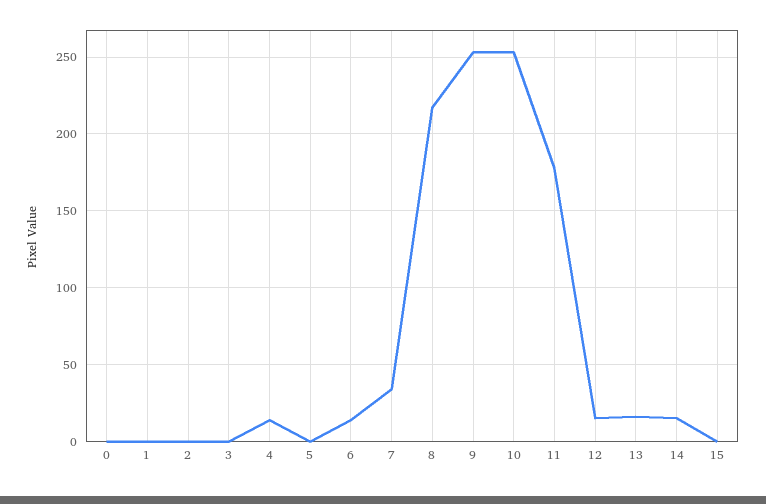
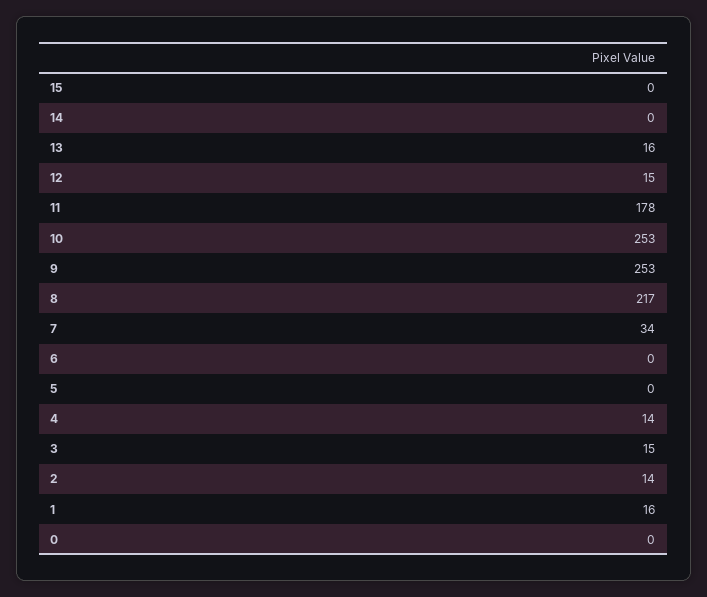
1: 0 -> 16
2: 0 -> 14
3: 0 -> 15
6: 15 -> 0
14: 15 -> 0

